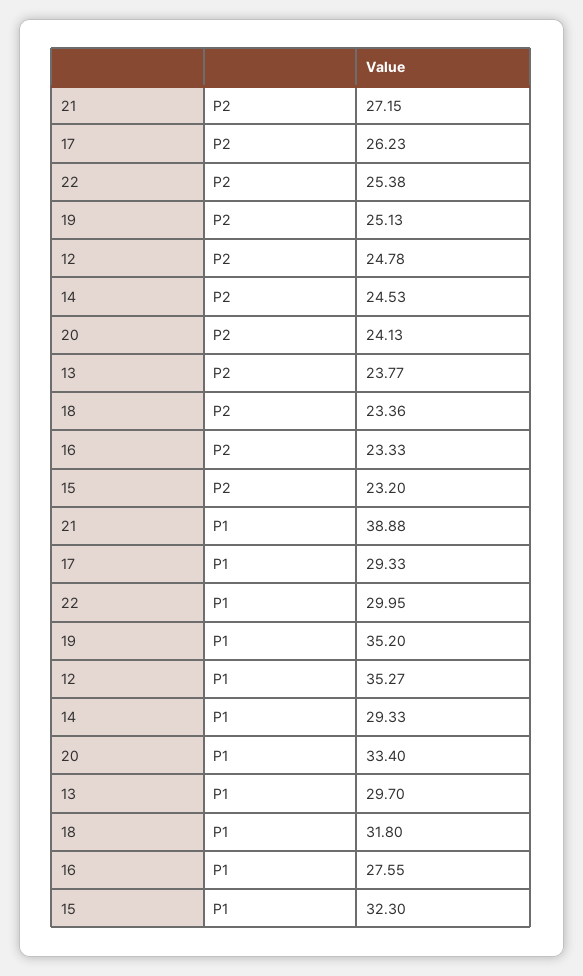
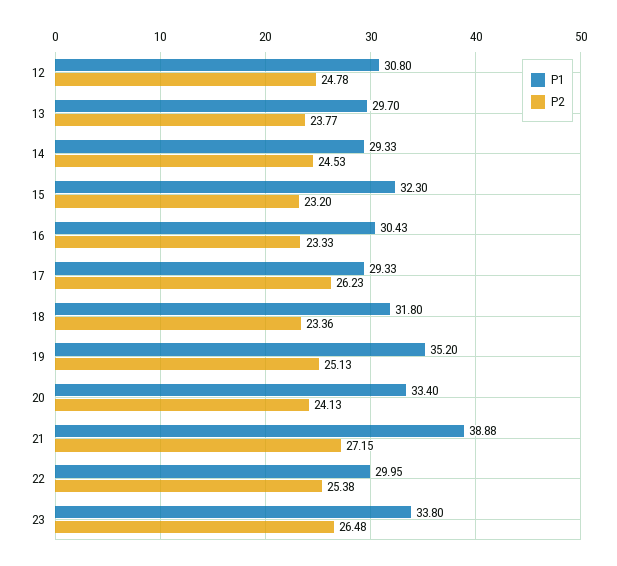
P1, 12: 35.27 -> 30.8
P1, 16: 27.55 -> 30.43
P1, 23: none -> 33.8
P2, 23: none -> 26.48

